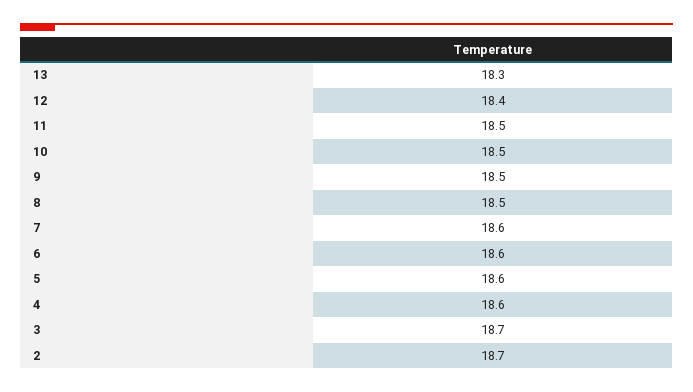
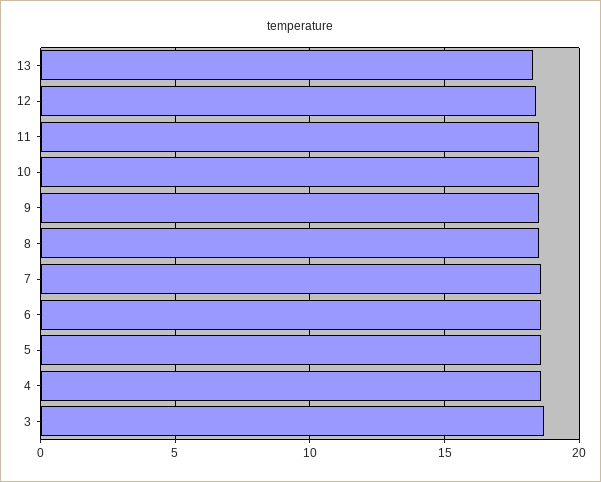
2: 18.7 -> none

